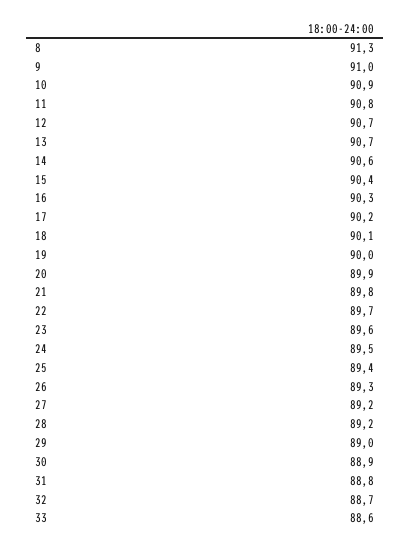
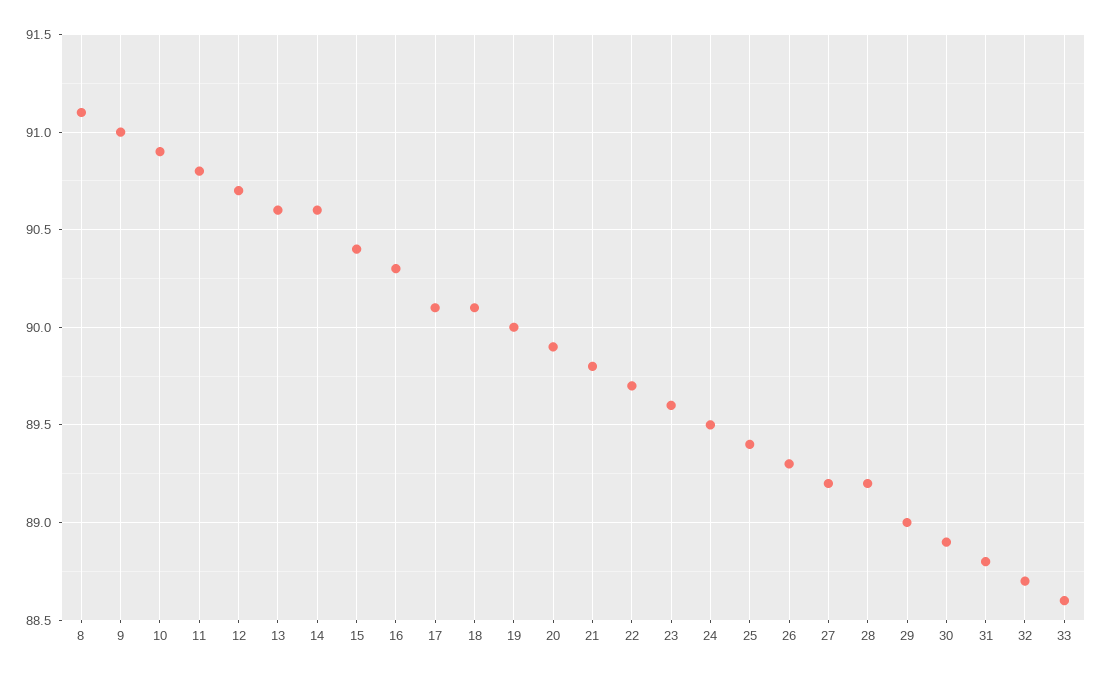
8: 91.3 -> 91.1
13: 90.7 -> 90.6
17: 90.2 -> 90.1

